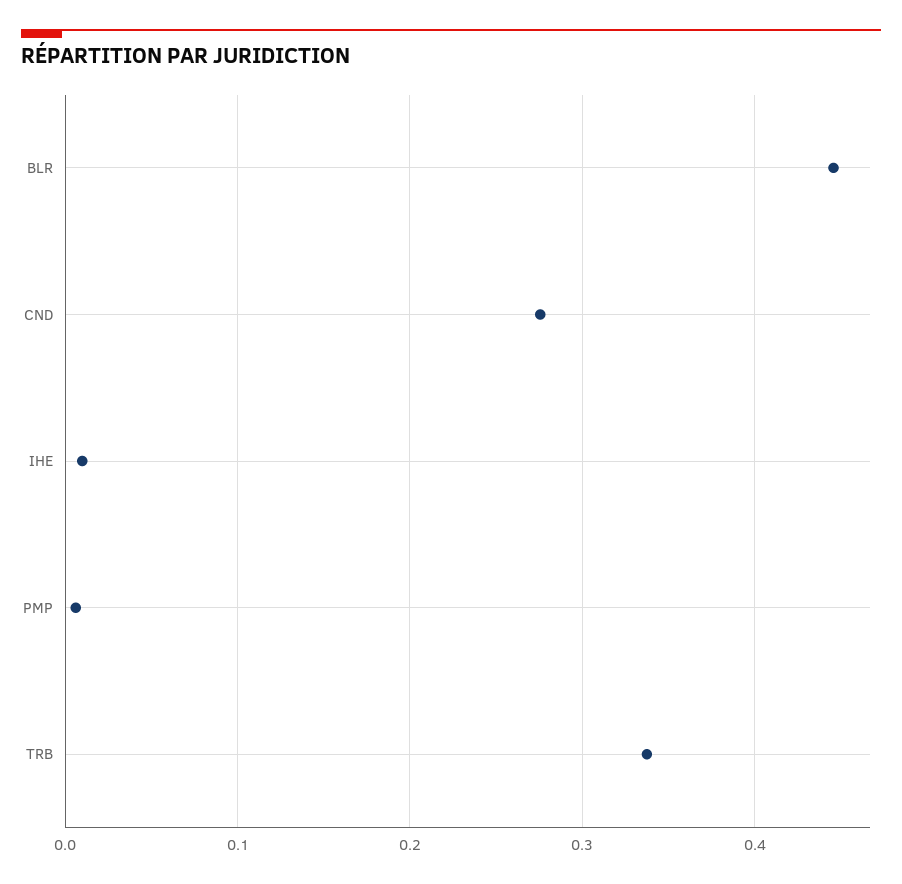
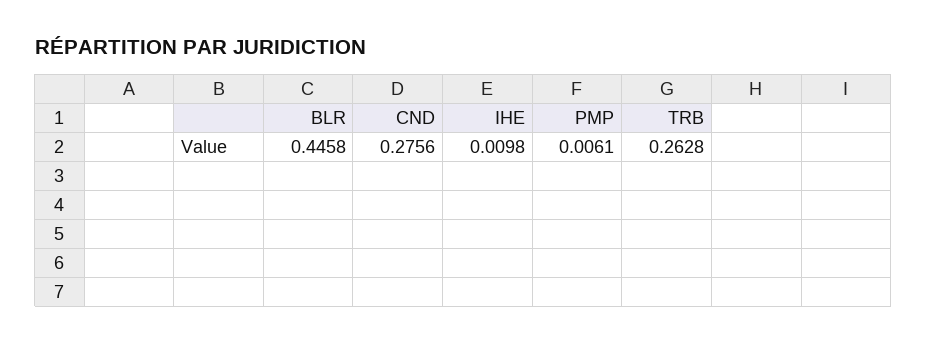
TRB: 0.34 -> 0.2628

